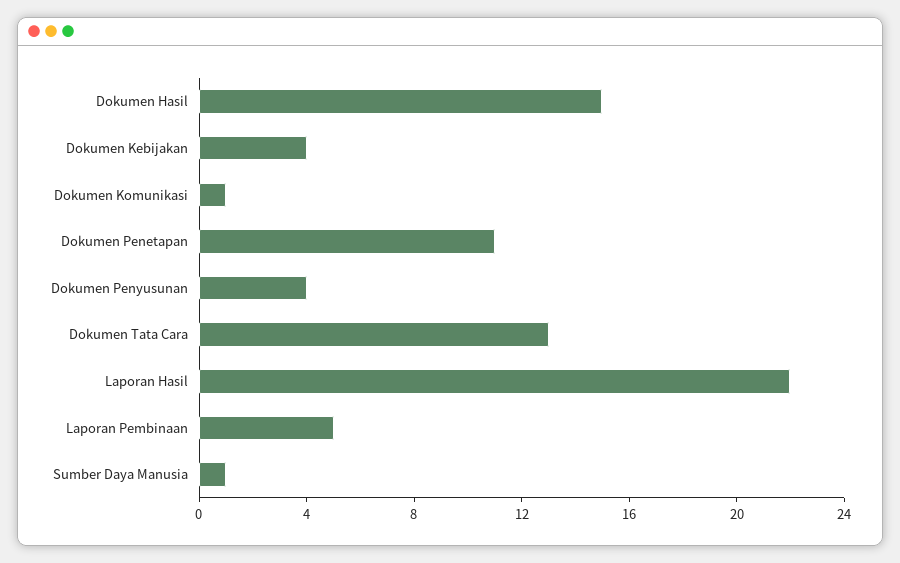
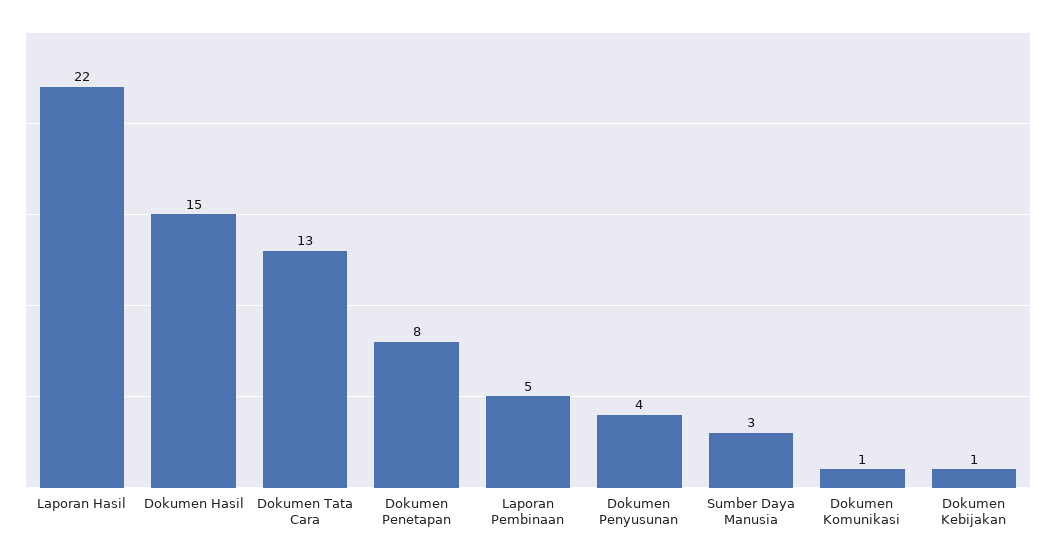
Dokumen Kebijakan: 4 -> 1
Dokumen Penetapan: 11 -> 8
Sumber Daya Manusia: 1 -> 3

